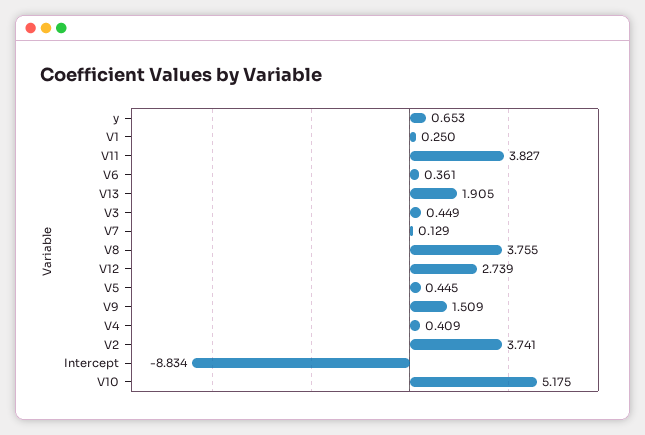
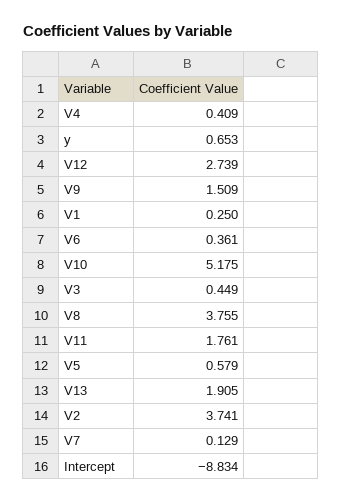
V11: 3.827 -> 1.761
V5: 0.445 -> 0.579

